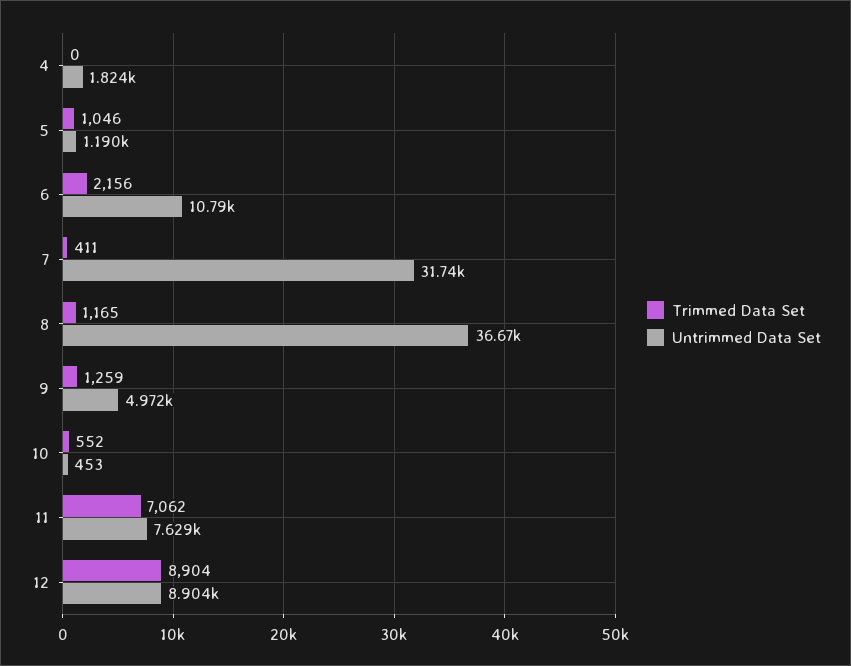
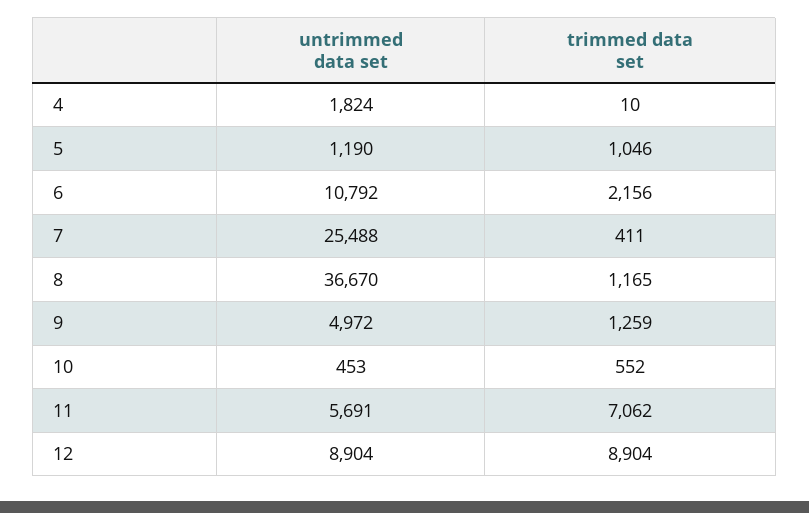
Trimmed Data Set, 4: 0 -> 10
Untrimmed Data Set, 7: 31740 -> 25488
Untrimmed Data Set, 11: 7629 -> 5691

